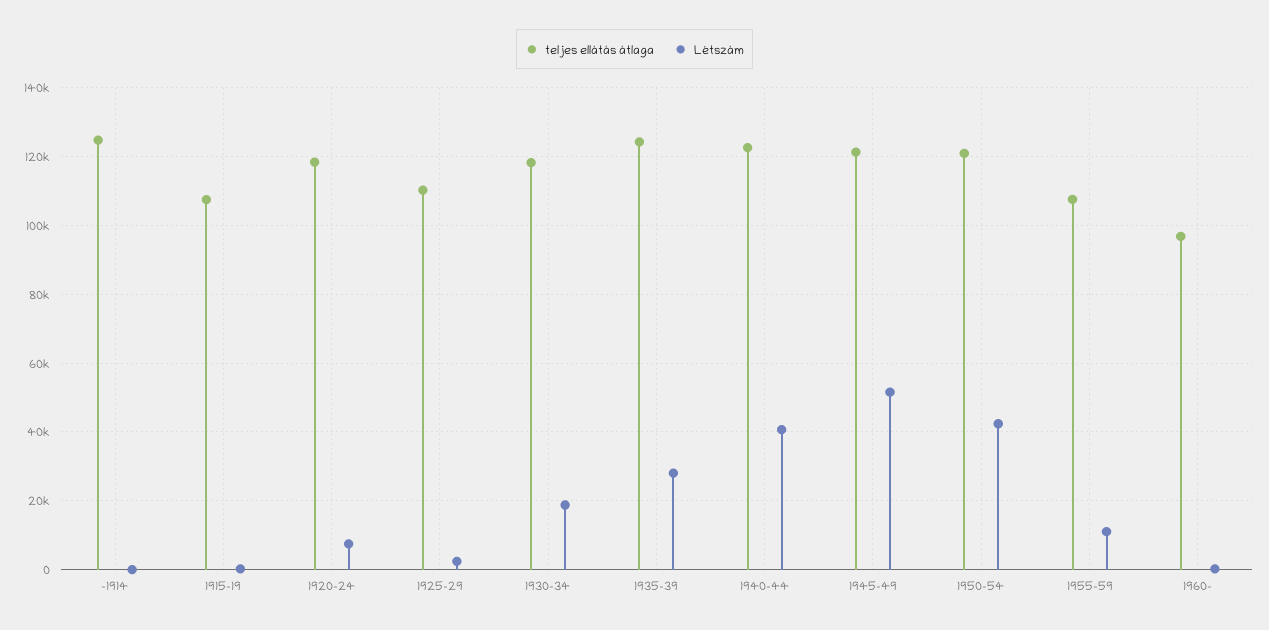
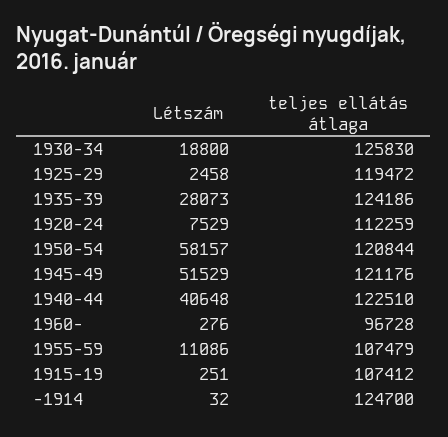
teljes ellátás átlaga, 1920-24: 118000 -> 112259
teljes ellátás átlaga, 1925-29: 110000 -> 119472
teljes ellátás átlaga, 1930-34: 118000 -> 125830
Létszám, 1950-54: 42000 -> 58157

